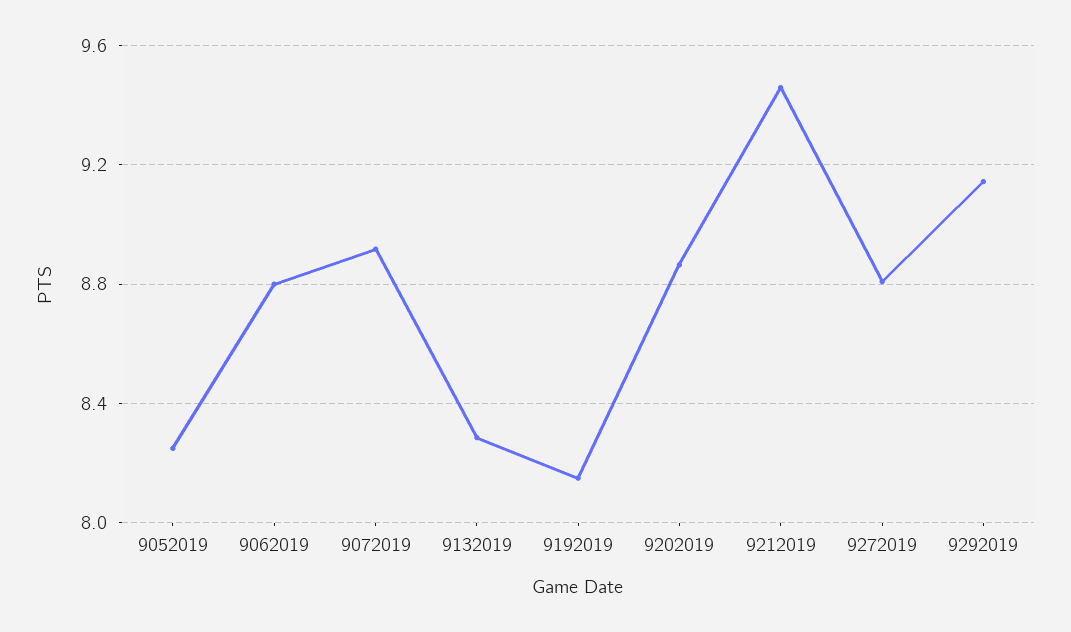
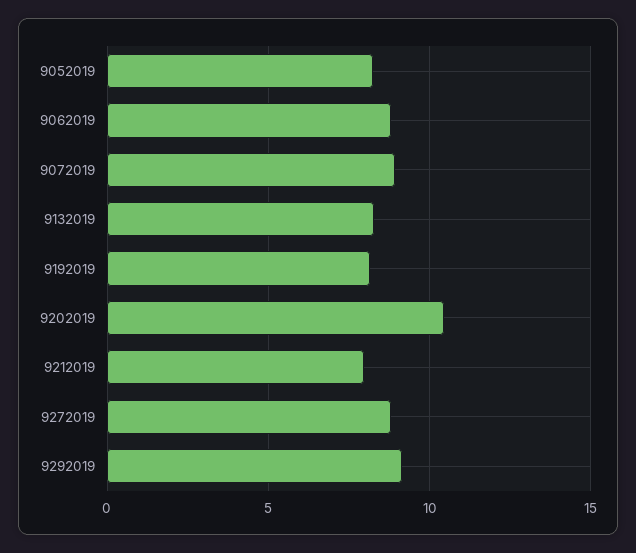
9202019: 8.85 -> 10.5
9212019: 9.45 -> 8

